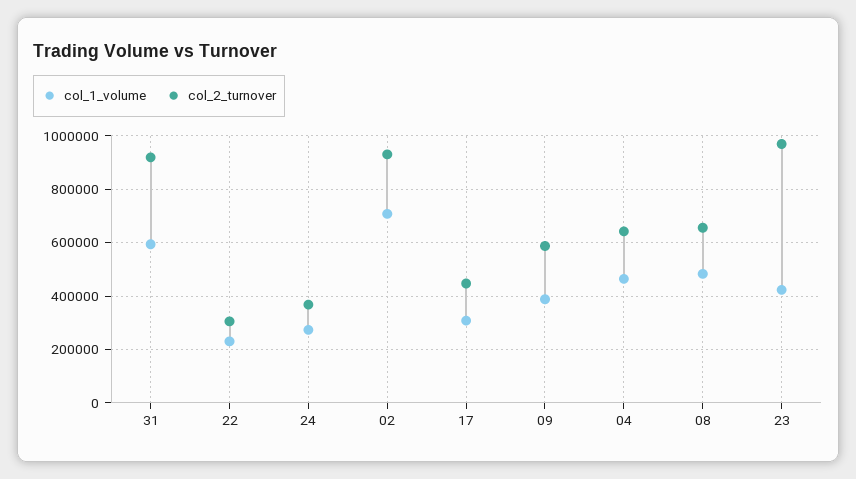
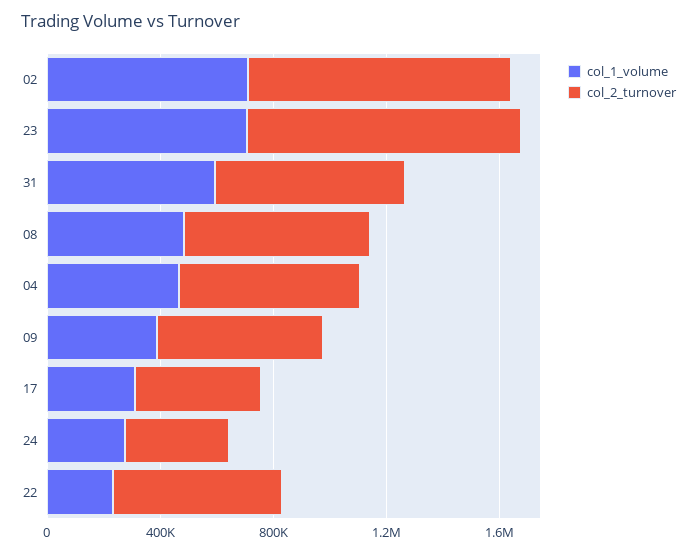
col_2_turnover, 31: 925000 -> 700000
col_2_turnover, 22: 300000 -> 600000
col_1_volume, 23: 425000 -> 700000

